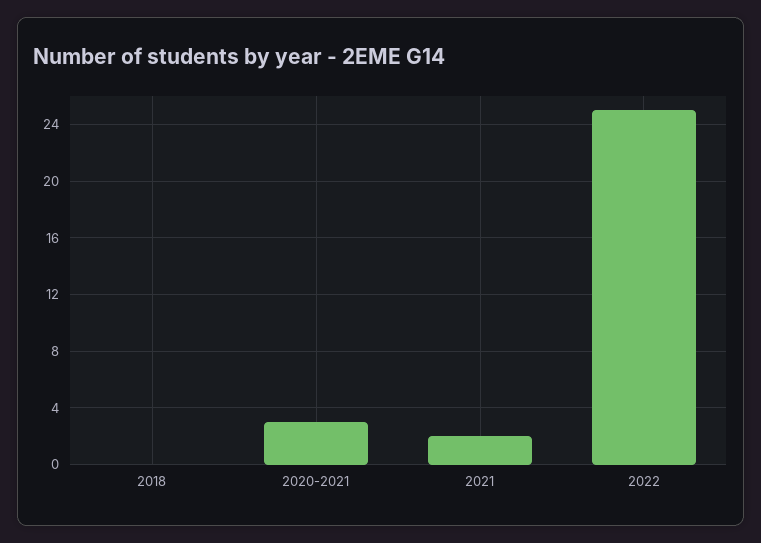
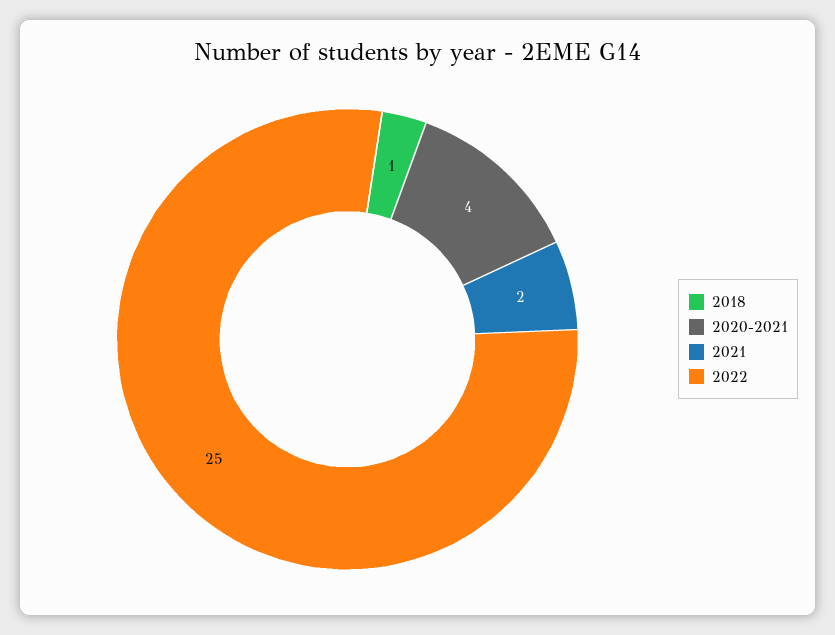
2018: 0 -> 1
2020-2021: 3 -> 4

